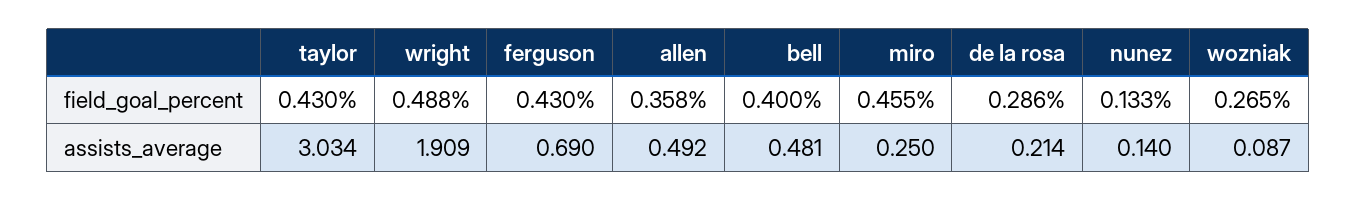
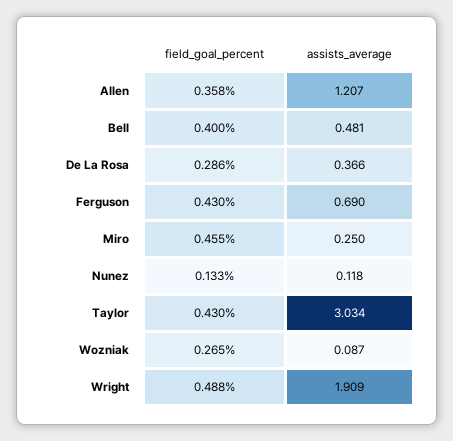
allen, assists_average: 0.492 -> 1.207
de la rosa, assists_average: 0.214 -> 0.366
nunez, assists_average: 0.14 -> 0.118

